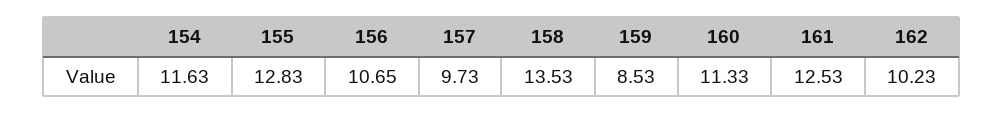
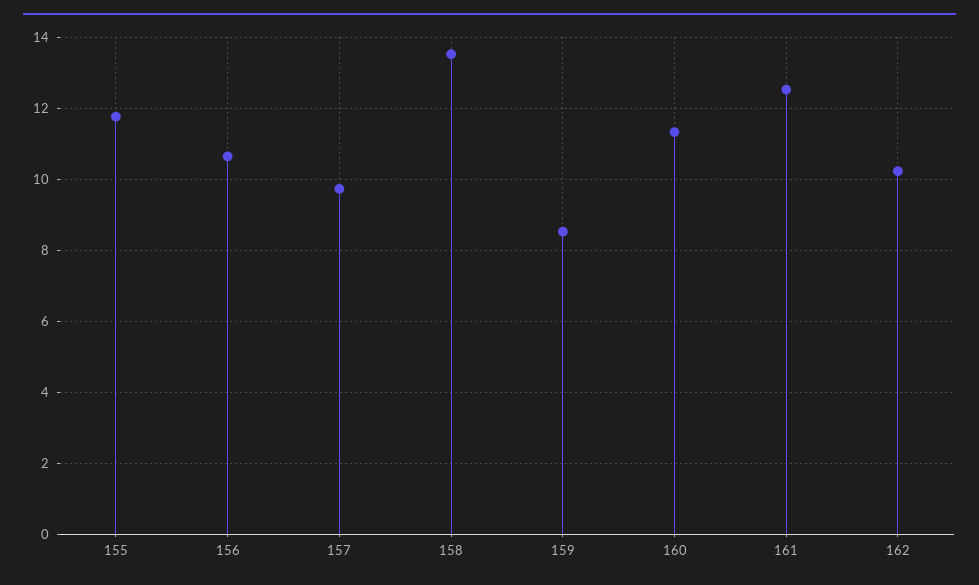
154: 11.63 -> none
155: 12.83 -> 11.8

